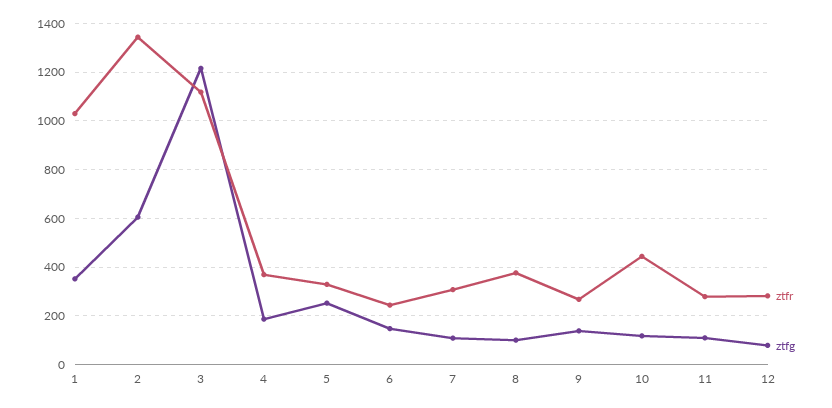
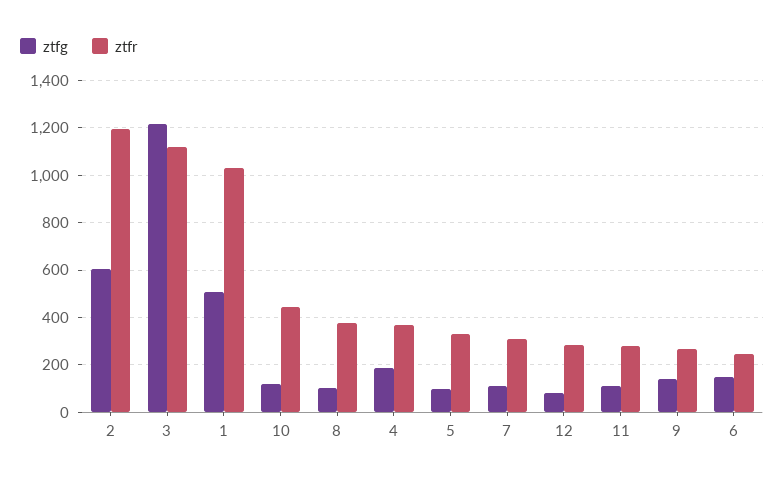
ztfg, 1: 350 -> 500
ztfr, 2: 1350 -> 1200
ztfg, 5: 250 -> 100

